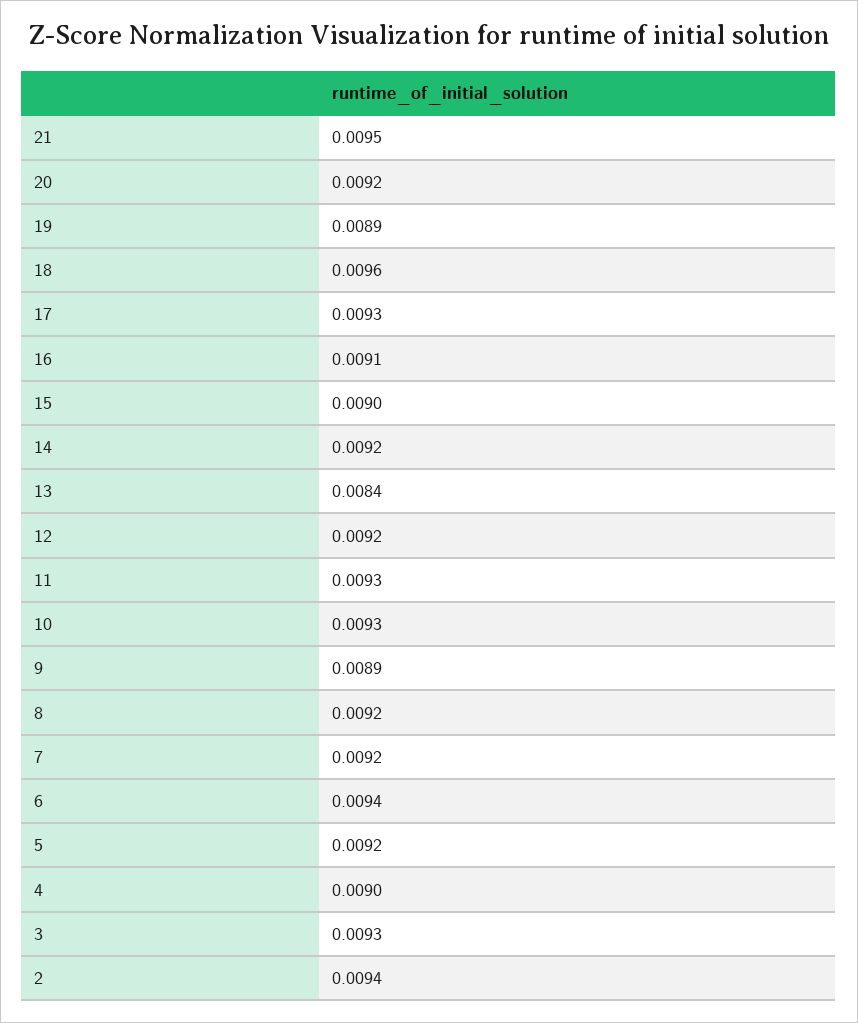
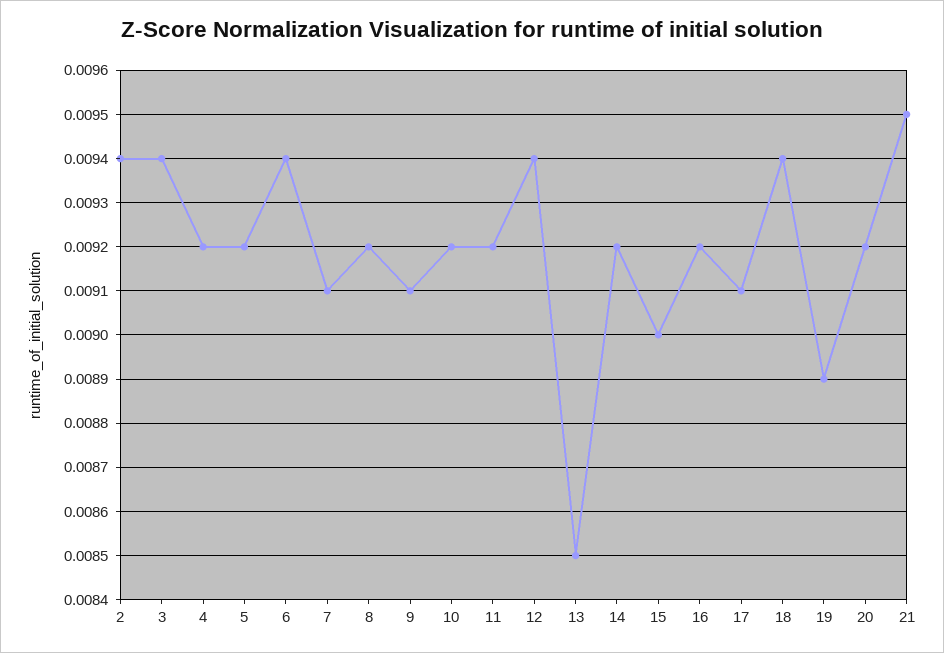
18: 0.0096 -> 0.0094
17: 0.0093 -> 0.0091
16: 0.0091 -> 0.0092
13: 0.0084 -> 0.0085
12: 0.0092 -> 0.0094
11: 0.0093 -> 0.0092
10: 0.0093 -> 0.0092
9: 0.0089 -> 0.0091
7: 0.0092 -> 0.0091
4: 0.009 -> 0.0092
3: 0.0093 -> 0.0094

